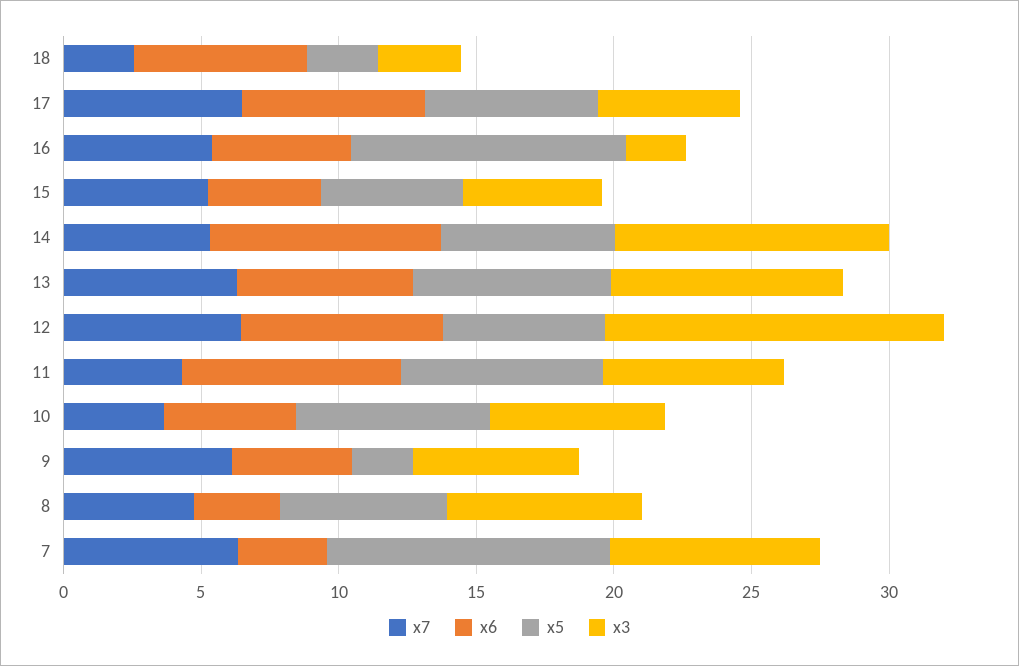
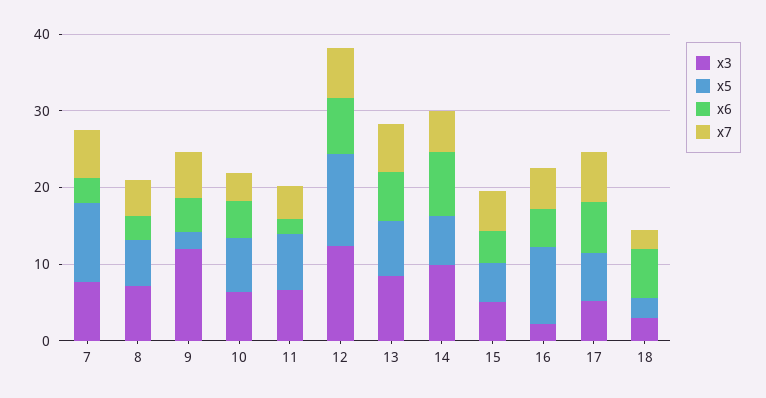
x5, 12: 6 -> 12
x6, 11: 8 -> 2
x3, 9: 6 -> 12

